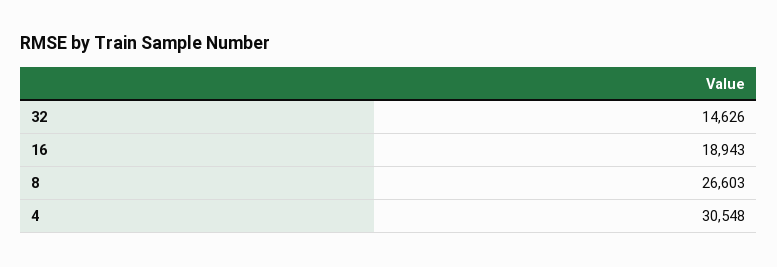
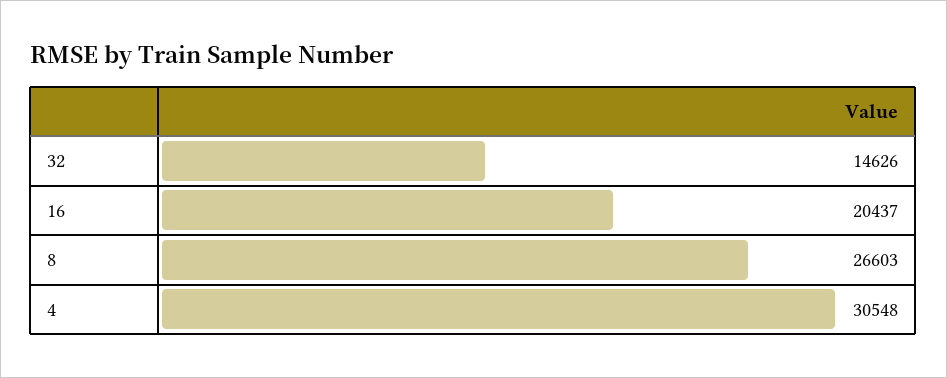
16: 18943 -> 20437

